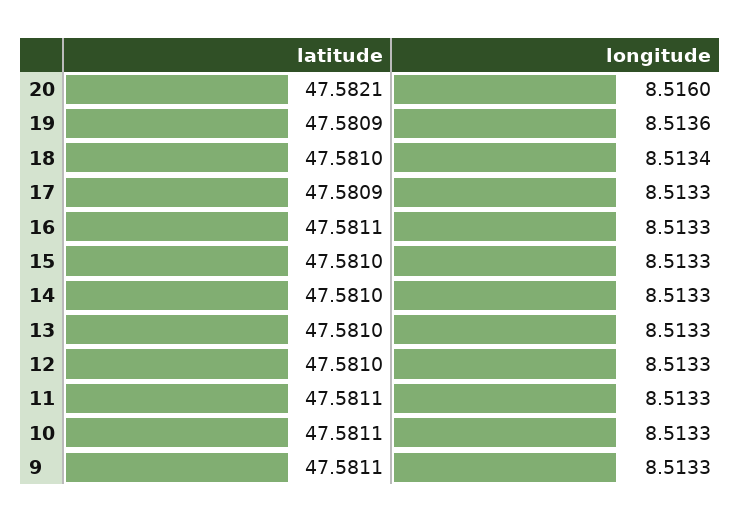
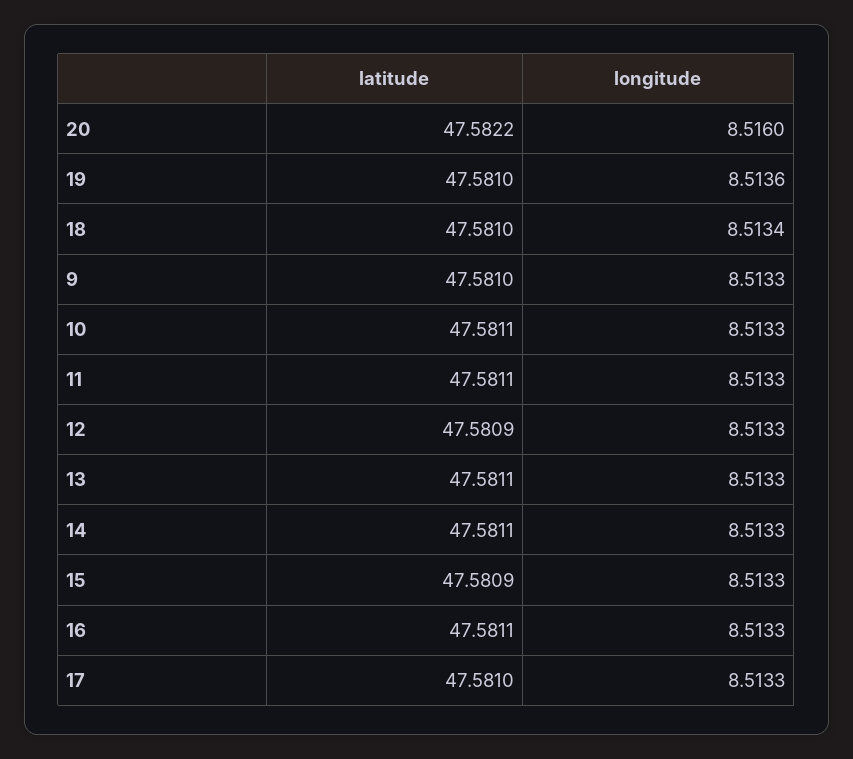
latitude, 20: 47.5821 -> 47.5822
latitude, 19: 47.5809 -> 47.581
latitude, 17: 47.5809 -> 47.581
latitude, 15: 47.581 -> 47.5809
latitude, 14: 47.581 -> 47.5811
latitude, 13: 47.581 -> 47.5811
latitude, 12: 47.581 -> 47.5809
latitude, 9: 47.5811 -> 47.581

